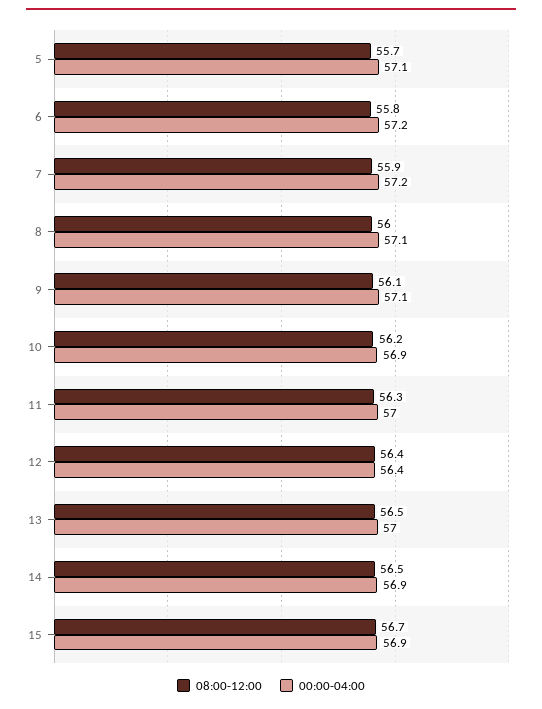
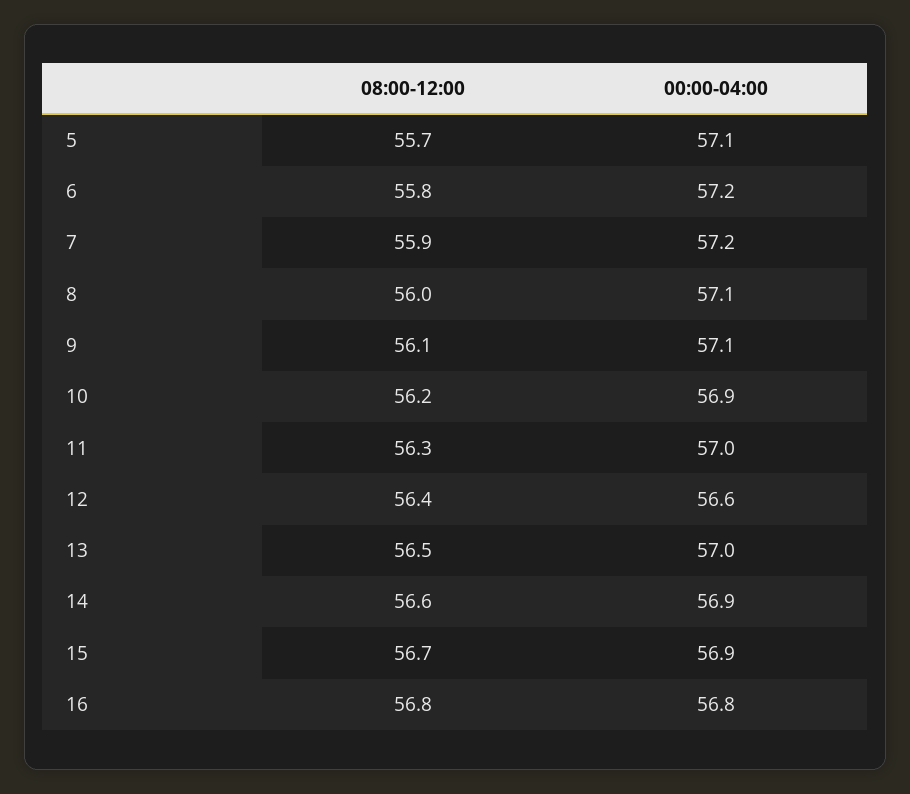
00:00-04:00, 12: 56.4 -> 56.6
08:00-12:00, 14: 56.5 -> 56.6
08:00-12:00, 16: none -> 56.8
00:00-04:00, 16: none -> 56.8

